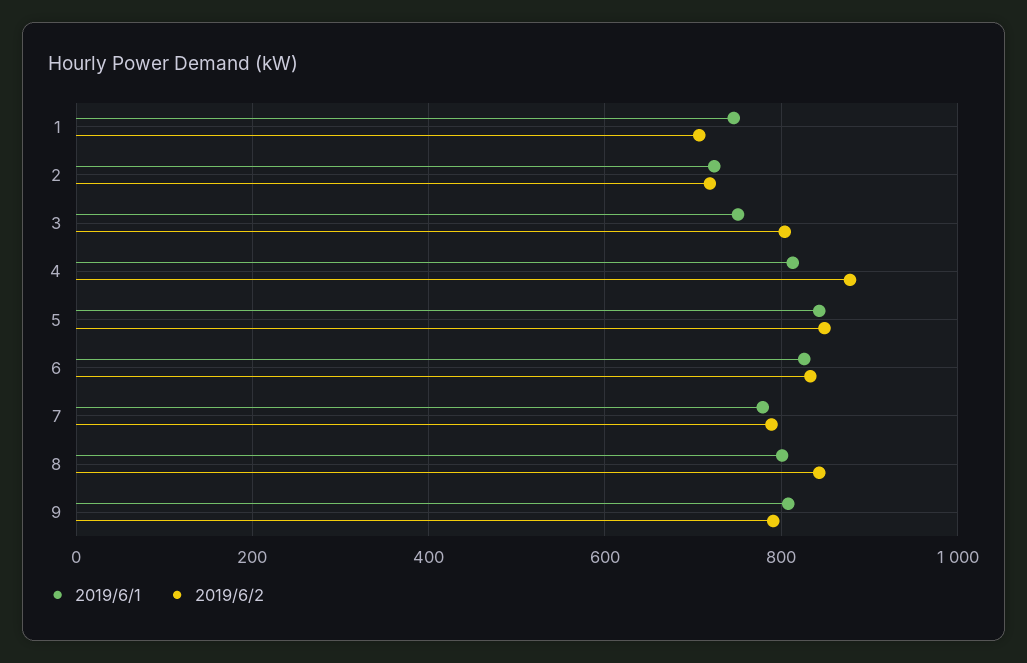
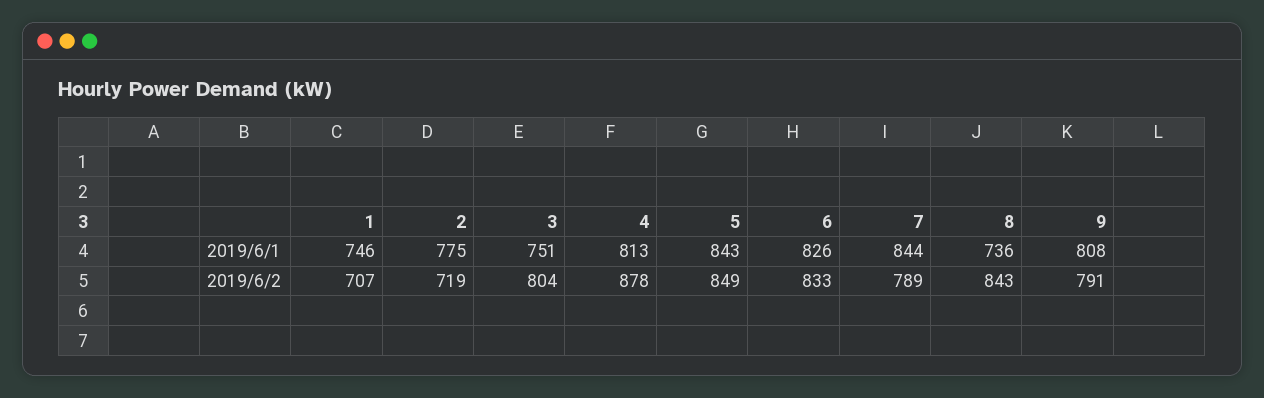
2019/6/1, 2: 720 -> 775
2019/6/1, 7: 780 -> 844
2019/6/1, 8: 800 -> 736

